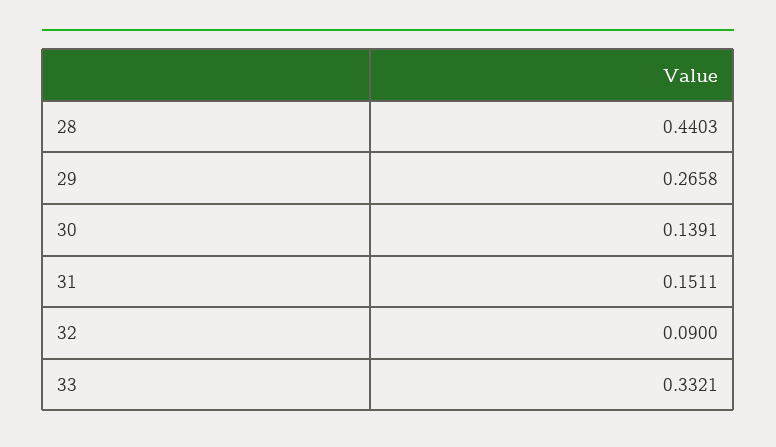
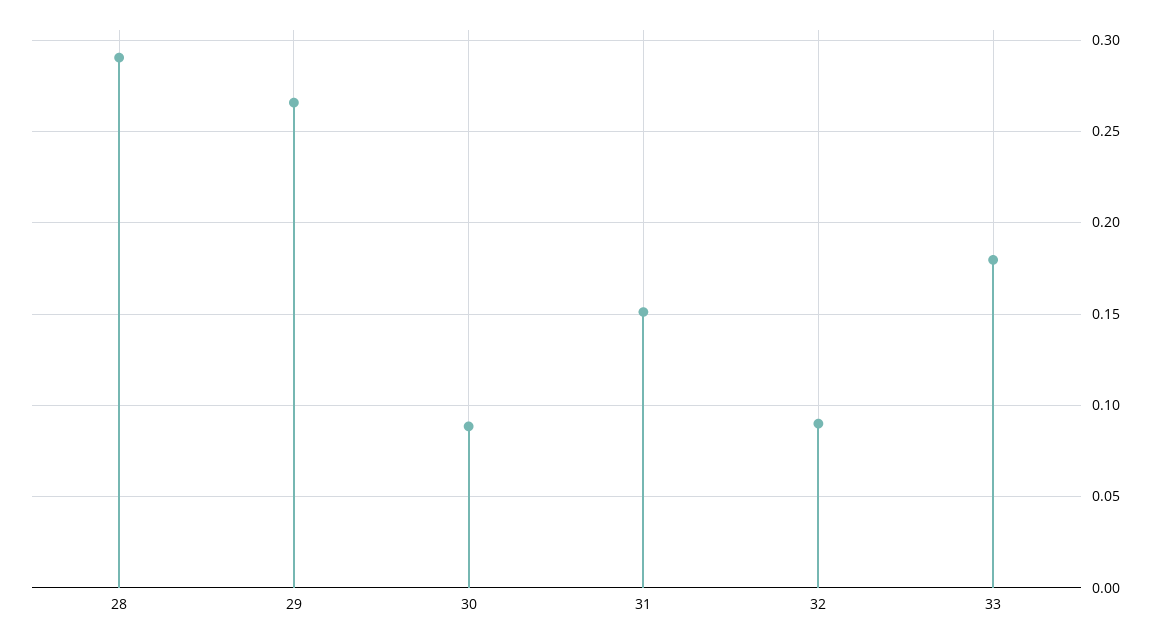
28: 0.4403 -> 0.29
30: 0.1391 -> 0.09
33: 0.3321 -> 0.18

